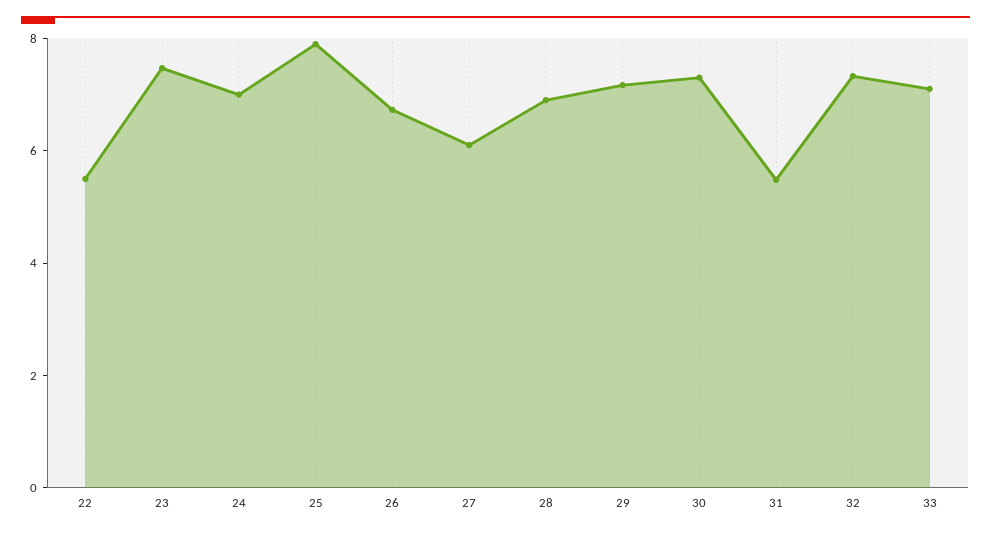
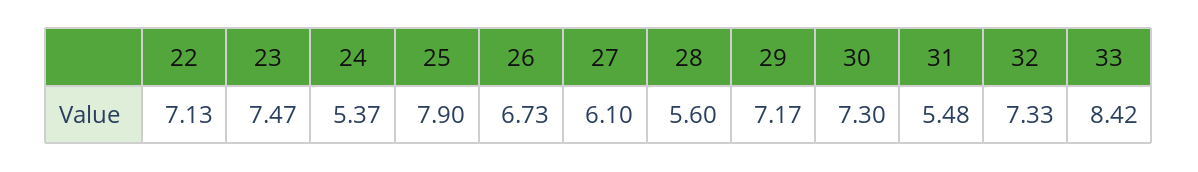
22: 5.5 -> 7.13
24: 7 -> 5.37
28: 7 -> 5.6
33: 7 -> 8.42

